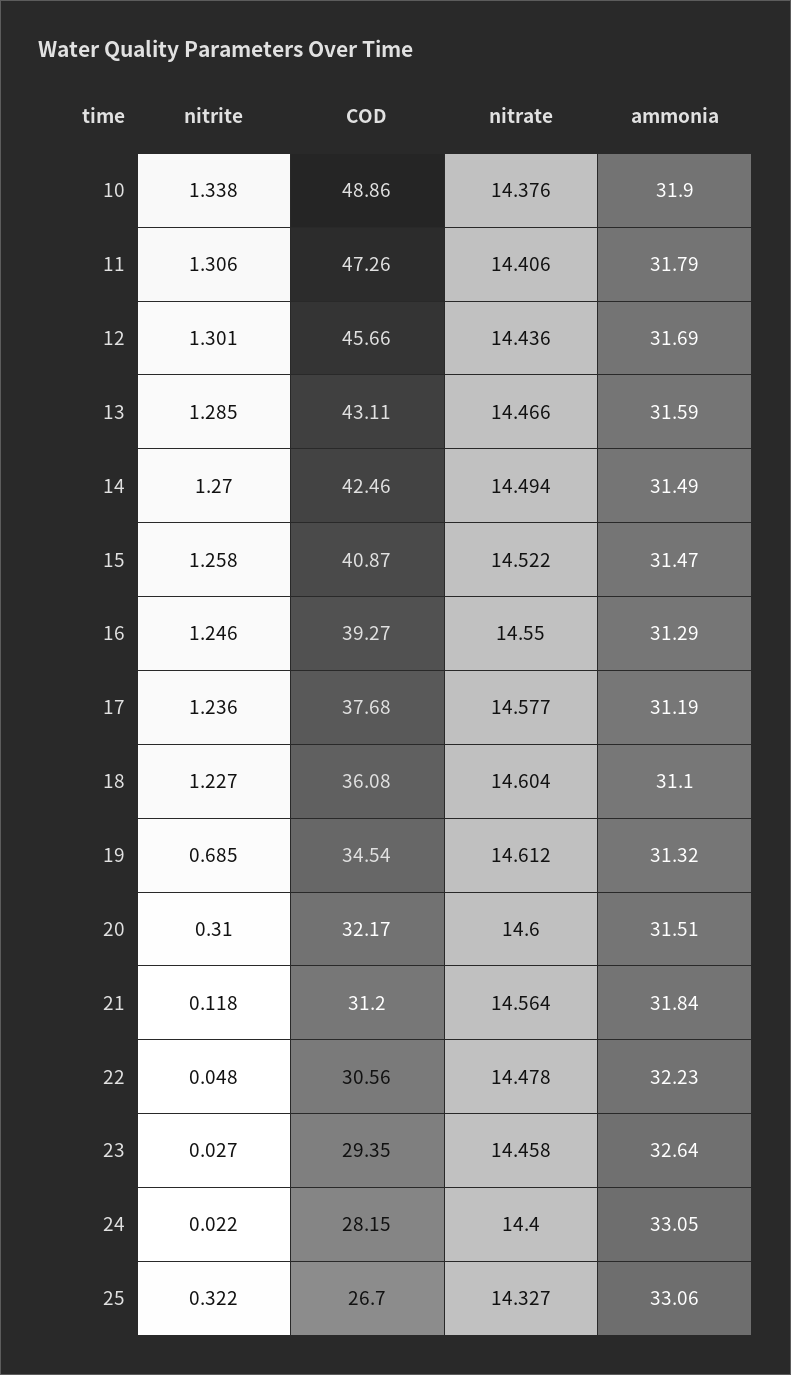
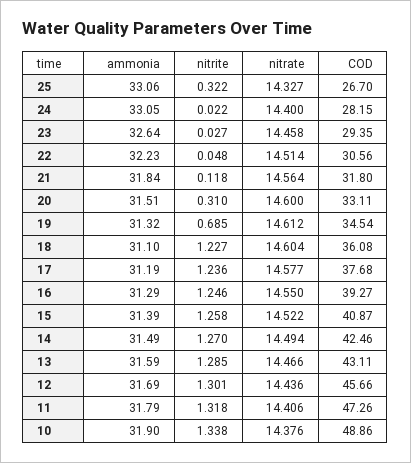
nitrite, 11: 1.306 -> 1.318
ammonia, 15: 31.47 -> 31.39
COD, 20: 32.17 -> 33.11
COD, 21: 31.2 -> 31.8
nitrate, 22: 14.478 -> 14.514

